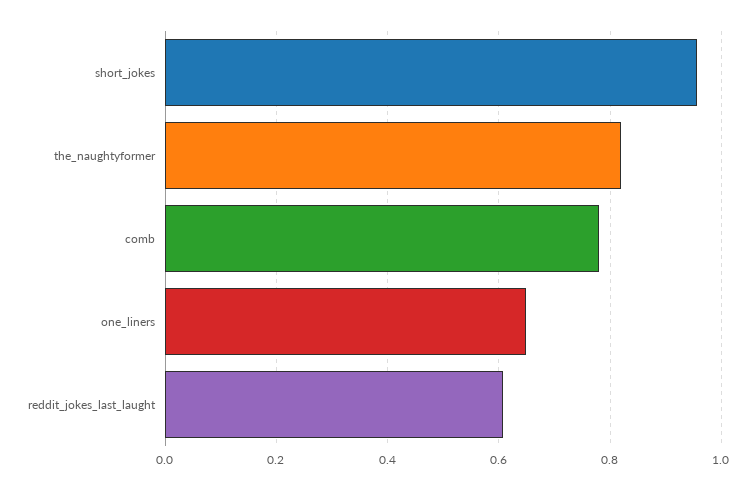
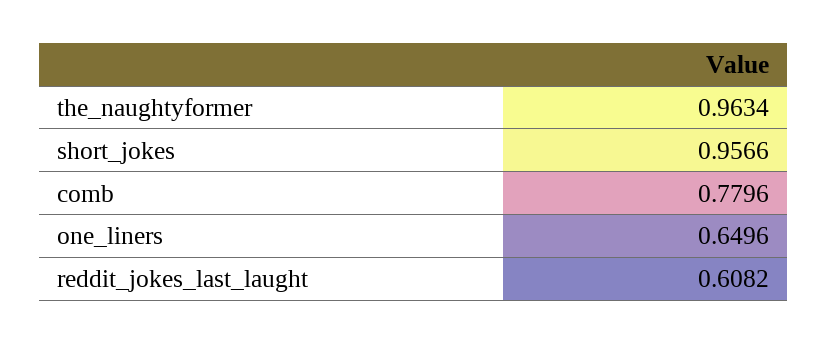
the_naughtyformer: 0.82 -> 0.9634

